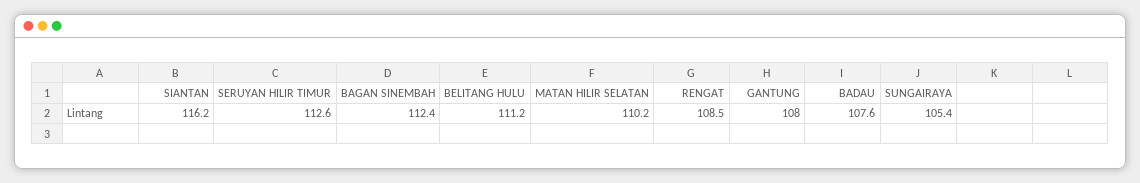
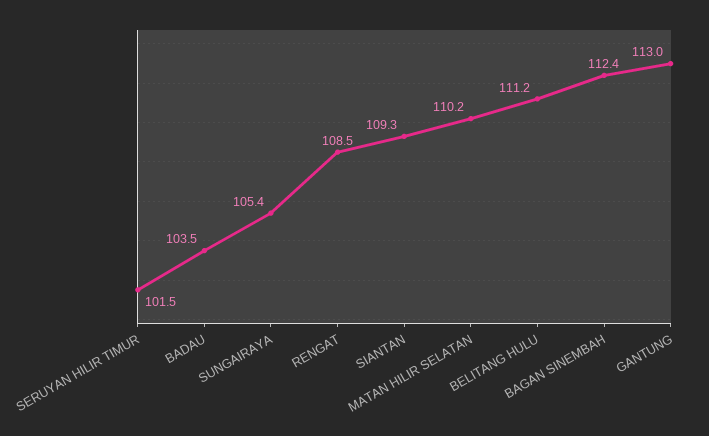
SIANTAN: 116.2 -> 109.3
SERUYAN HILIR TIMUR: 112.6 -> 101.5
GANTUNG: 108 -> 113
BADAU: 107.6 -> 103.5

